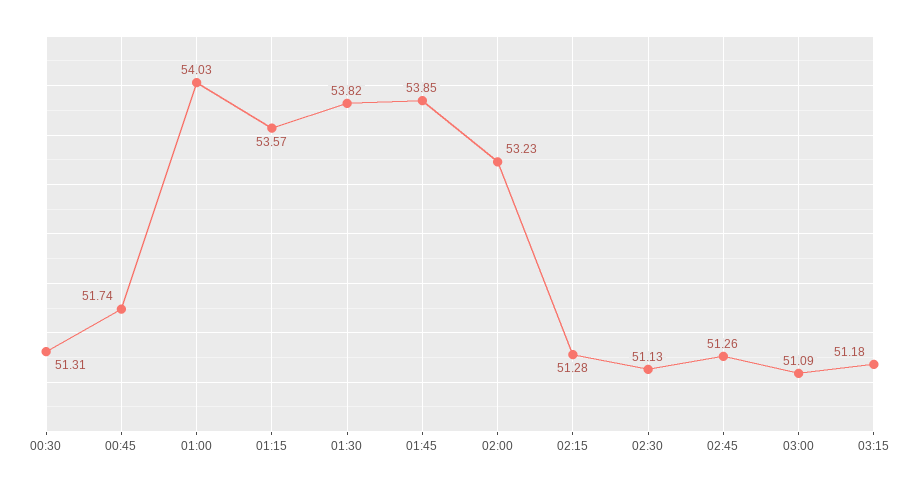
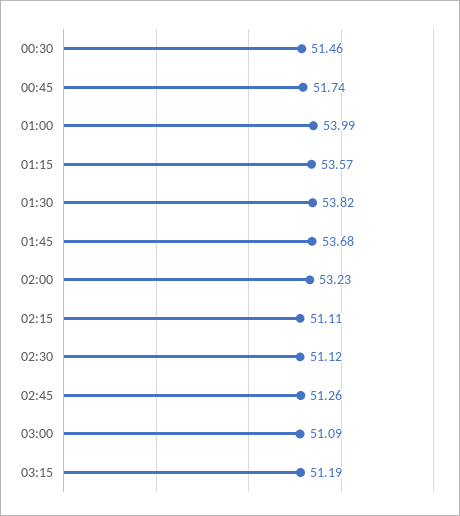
00:30: 51.31 -> 51.46
01:00: 54.03 -> 53.99
01:45: 53.85 -> 53.68
02:15: 51.28 -> 51.11
02:30: 51.13 -> 51.12
03:15: 51.18 -> 51.19

